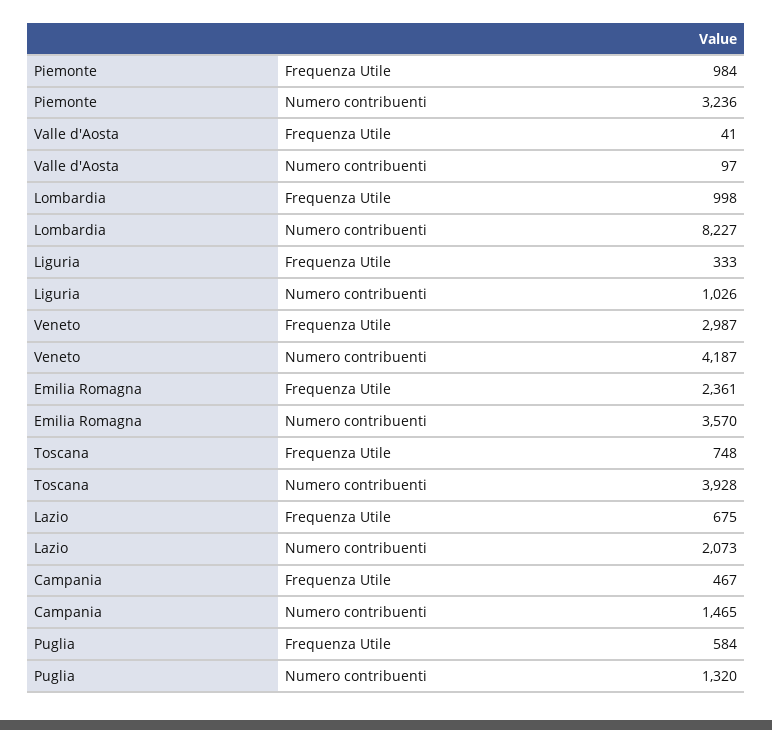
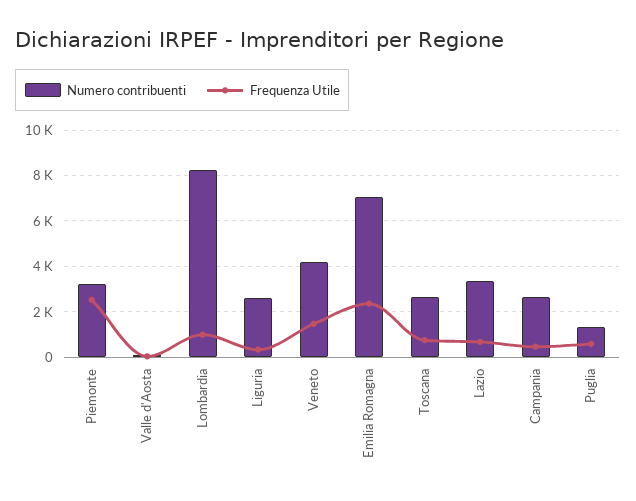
Frequenza Utile, Piemonte: 984 -> 2500
Numero contribuenti, Liguria: 1026 -> 2500
Frequenza Utile, Veneto: 2987 -> 1500
Numero contribuenti, Emilia Romagna: 3570 -> 7000
Numero contribuenti, Toscana: 3928 -> 2500
Numero contribuenti, Lazio: 2073 -> 3500
Numero contribuenti, Campania: 1465 -> 2500

